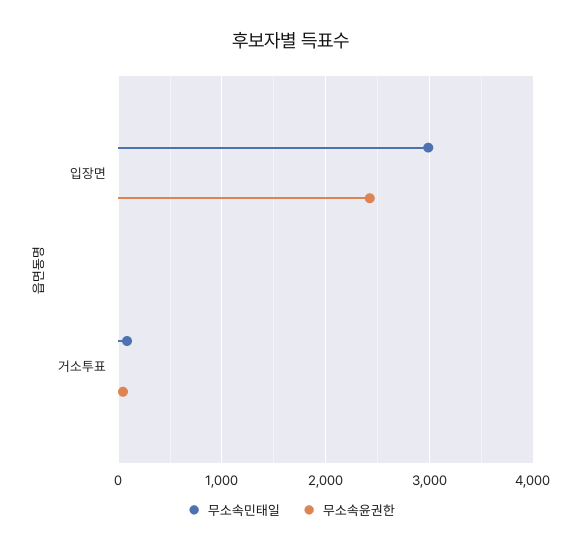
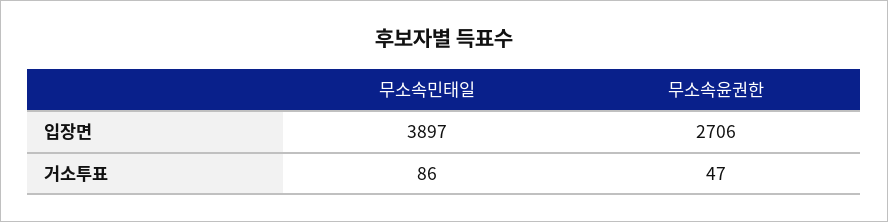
무소속민태일, 입장면: 3000 -> 3897
무소속윤권한, 입장면: 2400 -> 2706

